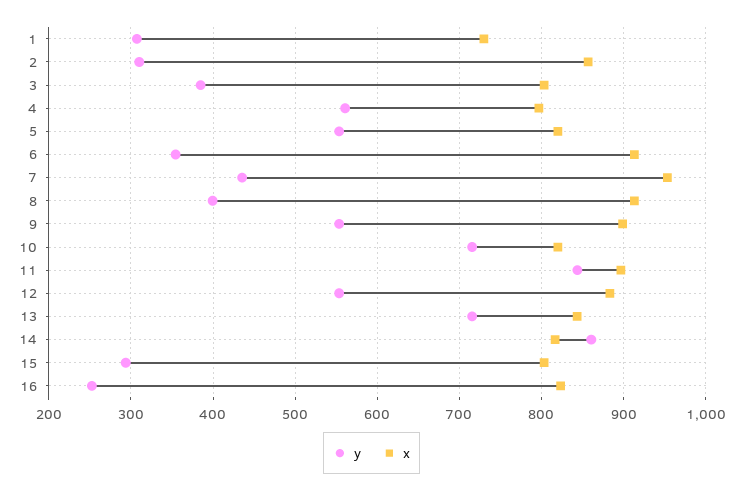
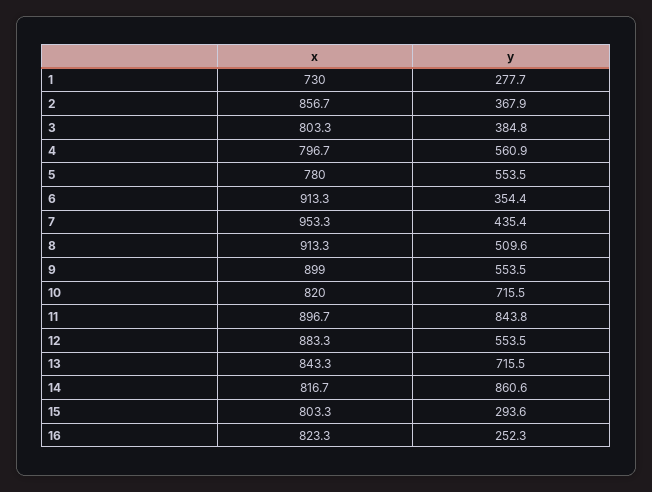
y, 1: 310 -> 277.7
y, 2: 310 -> 367.9
x, 5: 820 -> 780
y, 8: 400 -> 509.6

